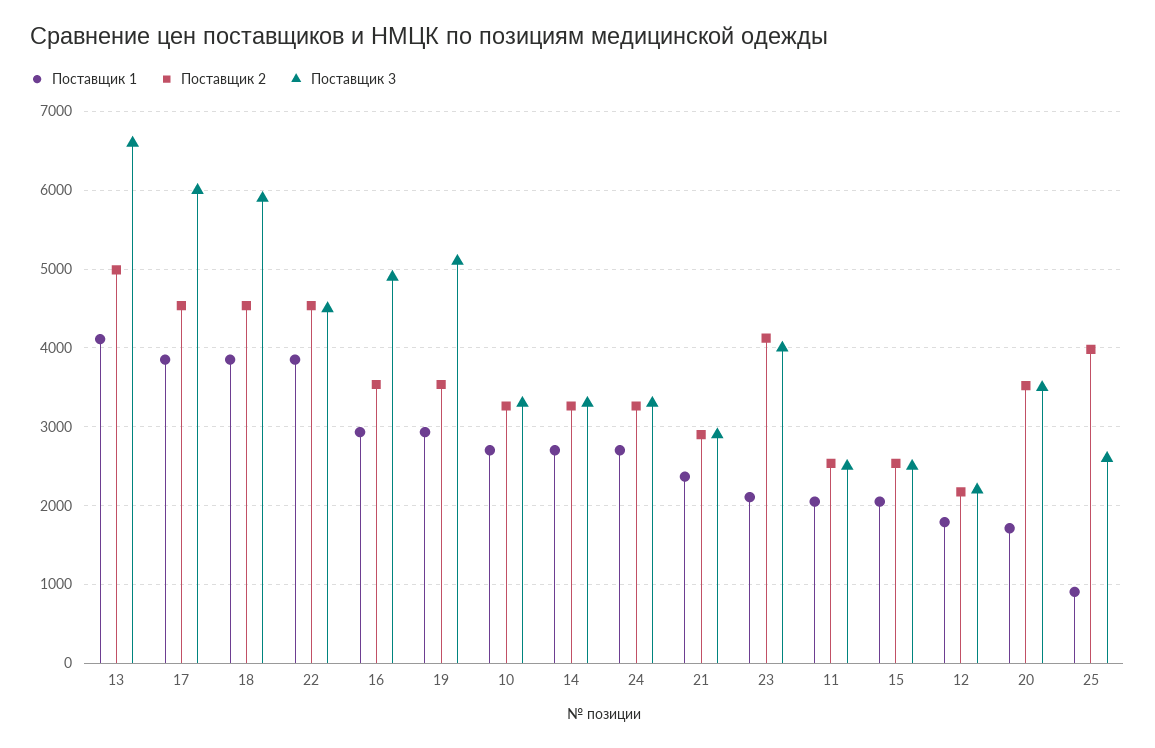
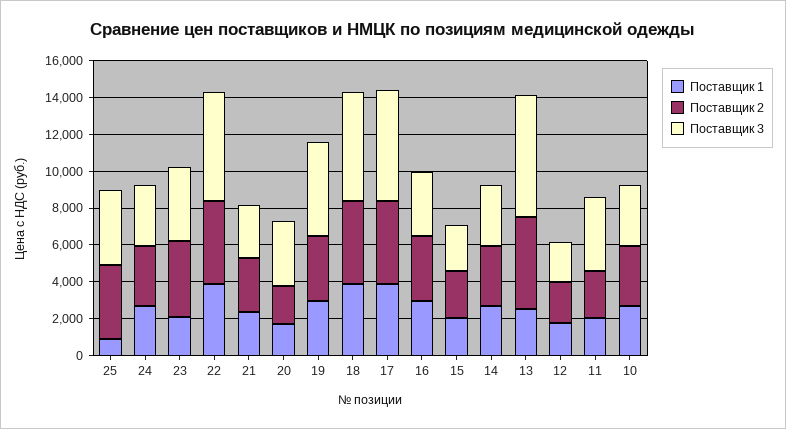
Поставщик 1, 13: 4100 -> 2500
Поставщик 3, 22: 4500 -> 6000
Поставщик 3, 16: 4900 -> 3500
Поставщик 3, 11: 2500 -> 4000
Поставщик 2, 20: 3500 -> 2000
Поставщик 3, 25: 2600 -> 4000

